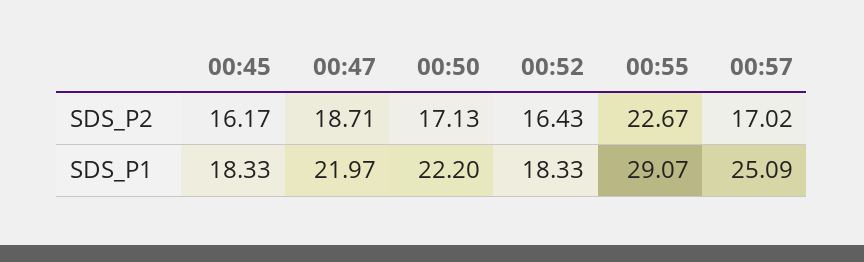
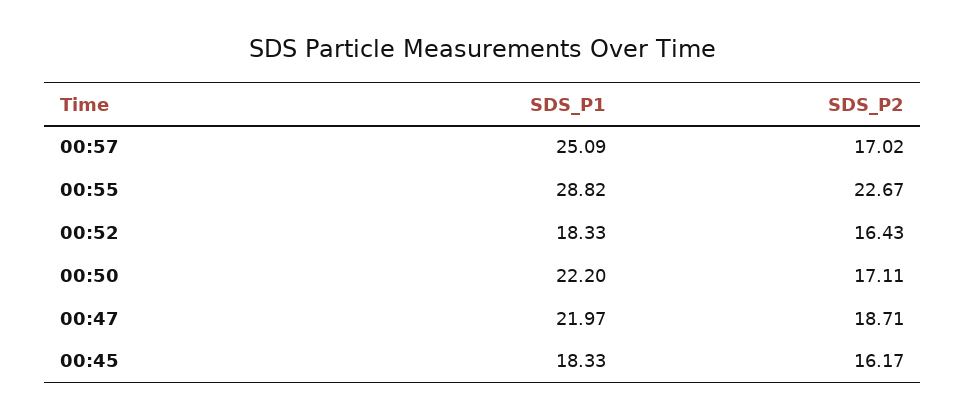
00:50, SDS_P2: 17.13 -> 17.11
00:55, SDS_P1: 29.07 -> 28.82

